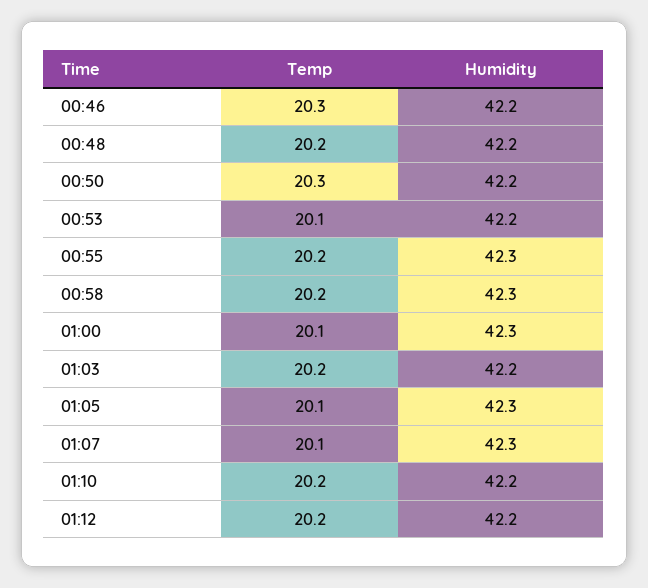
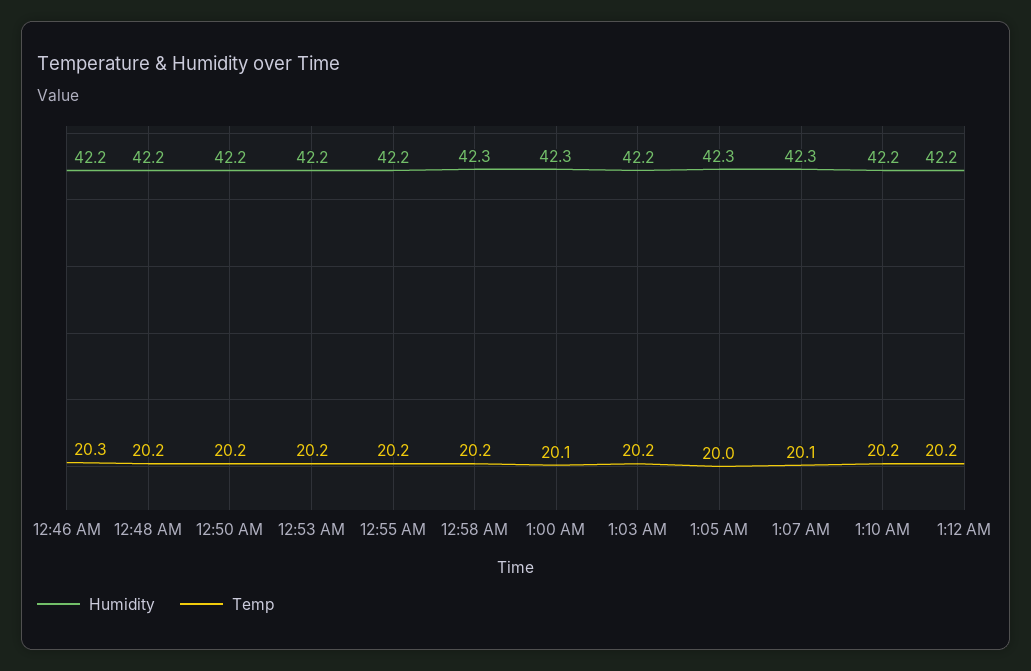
Temp, 00:50: 20.3 -> 20.2
Temp, 00:53: 20.1 -> 20.2
Humidity, 00:55: 42.3 -> 42.2
Temp, 01:05: 20.1 -> 20

